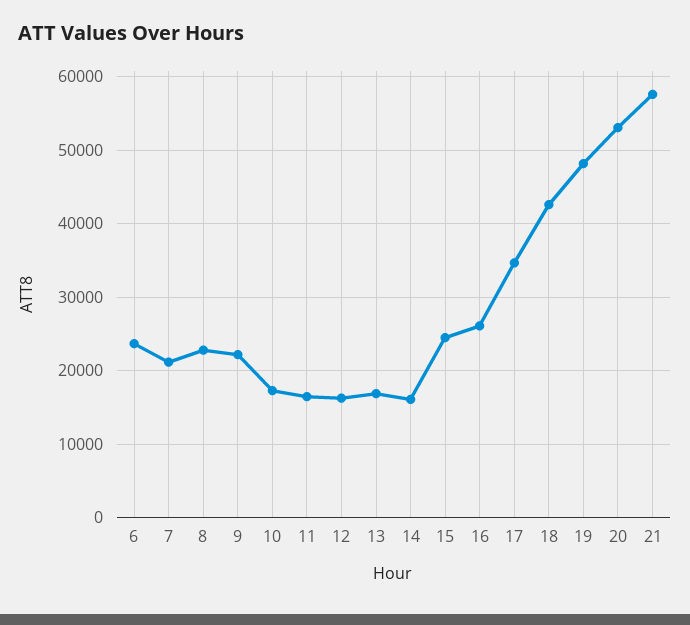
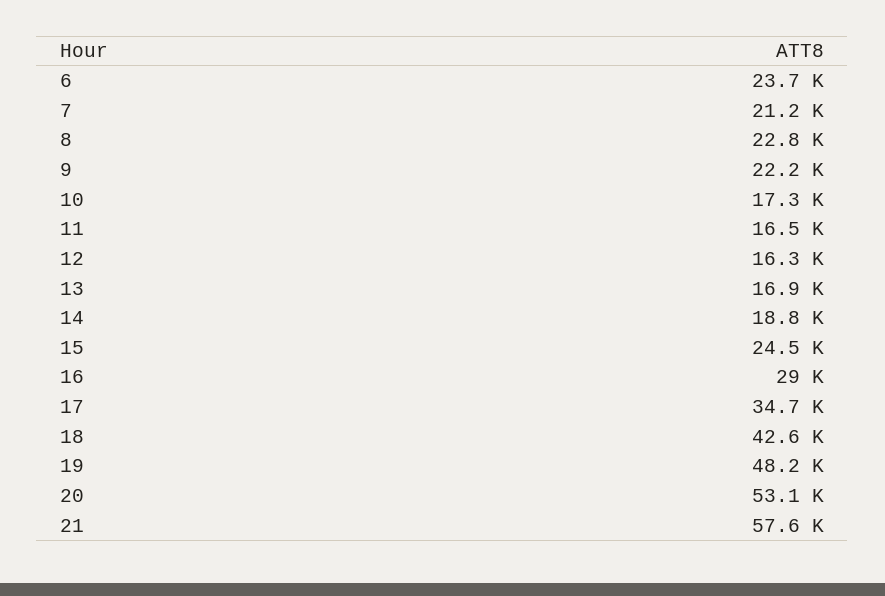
14: 16000 -> 18800
16: 26000 -> 29000

